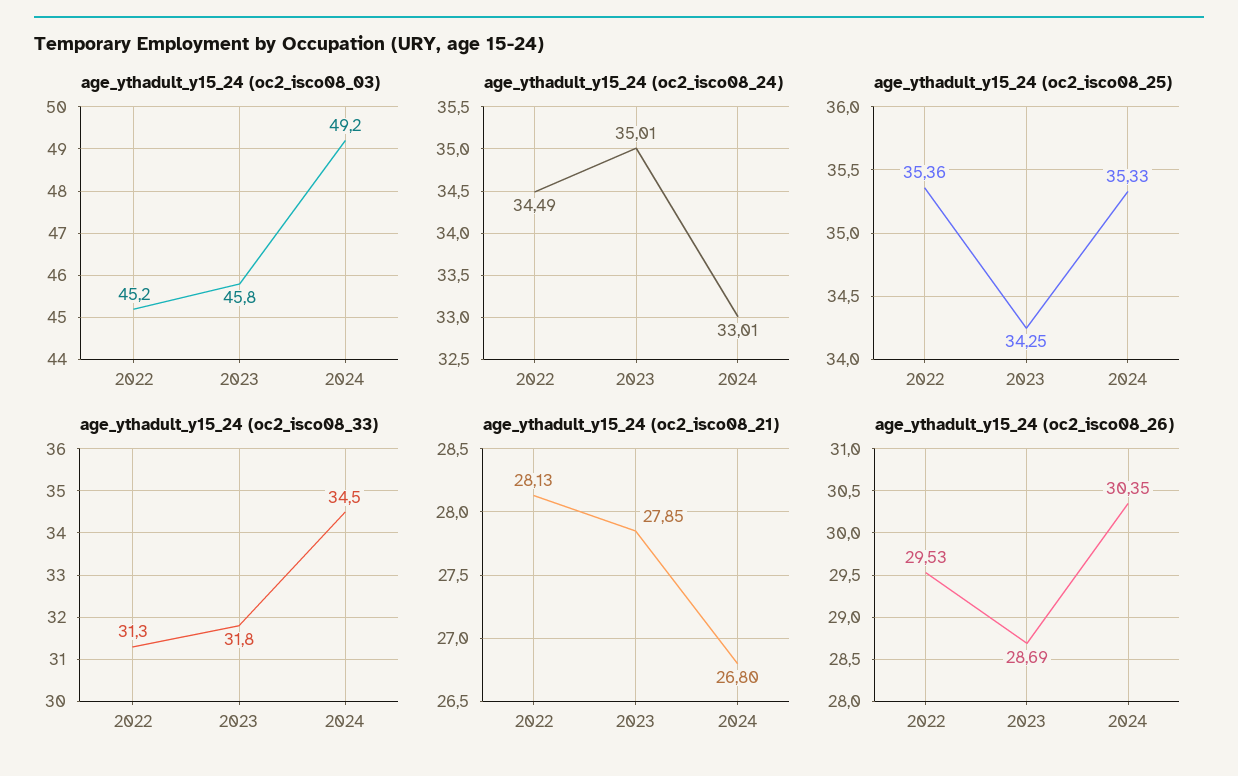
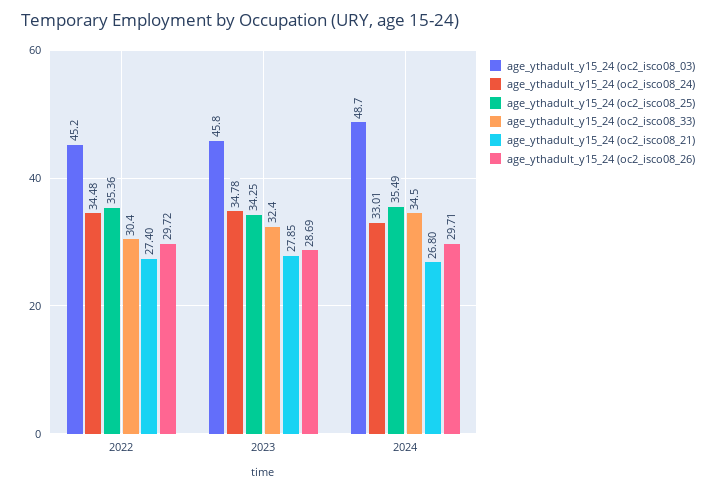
age_ythadult_y15_24 (oc2_isco08_03), 2024: 49.2 -> 48.7
age_ythadult_y15_24 (oc2_isco08_24), 2022: 34.49 -> 34.48
age_ythadult_y15_24 (oc2_isco08_24), 2023: 35.01 -> 34.78
age_ythadult_y15_24 (oc2_isco08_25), 2024: 35.33 -> 35.49
age_ythadult_y15_24 (oc2_isco08_33), 2022: 31.3 -> 30.4
age_ythadult_y15_24 (oc2_isco08_33), 2023: 31.8 -> 32.4
age_ythadult_y15_24 (oc2_isco08_21), 2022: 28.13 -> 27.4
age_ythadult_y15_24 (oc2_isco08_26), 2022: 29.53 -> 29.72
age_ythadult_y15_24 (oc2_isco08_26), 2024: 30.35 -> 29.71

